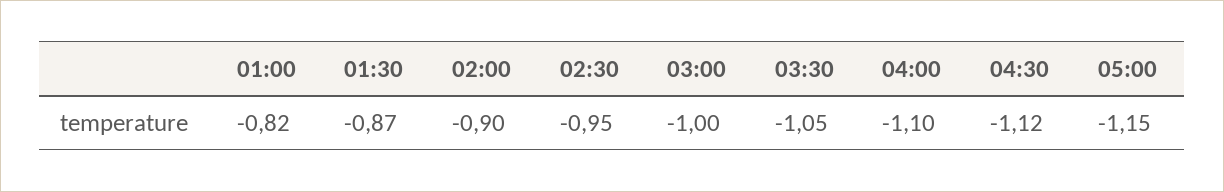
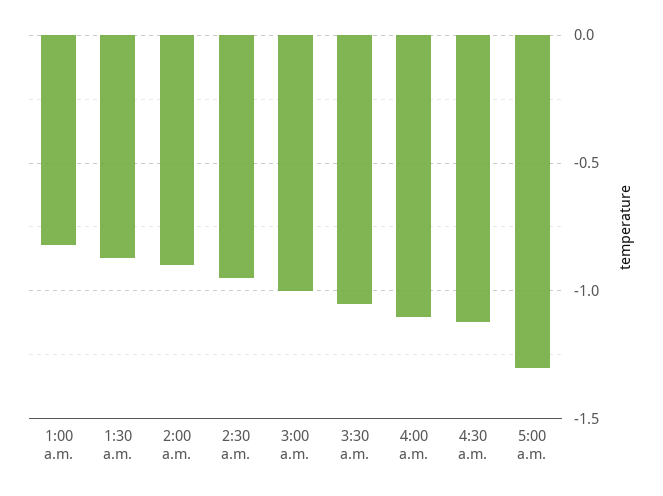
05:00: -1.15 -> -1.3

